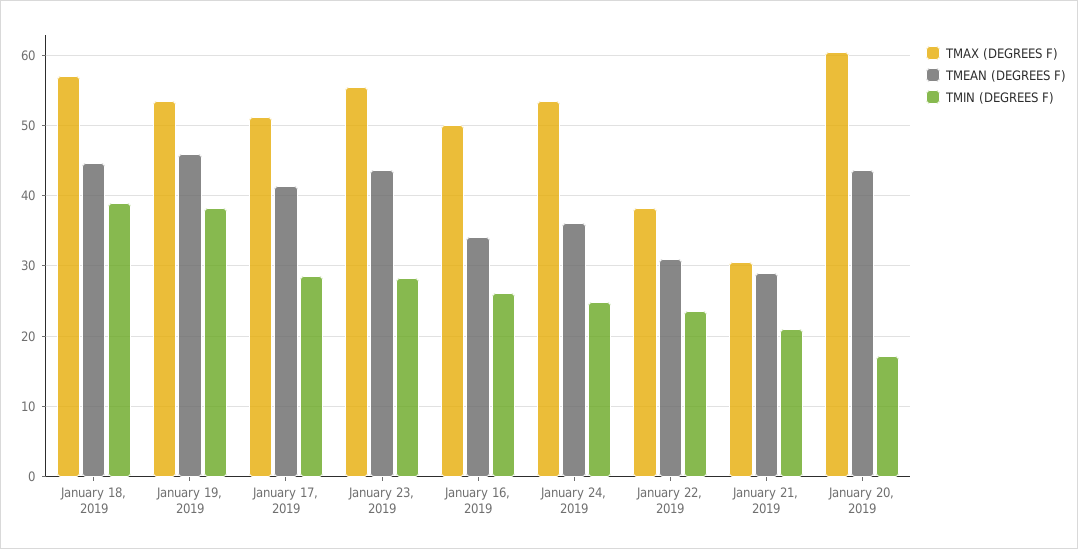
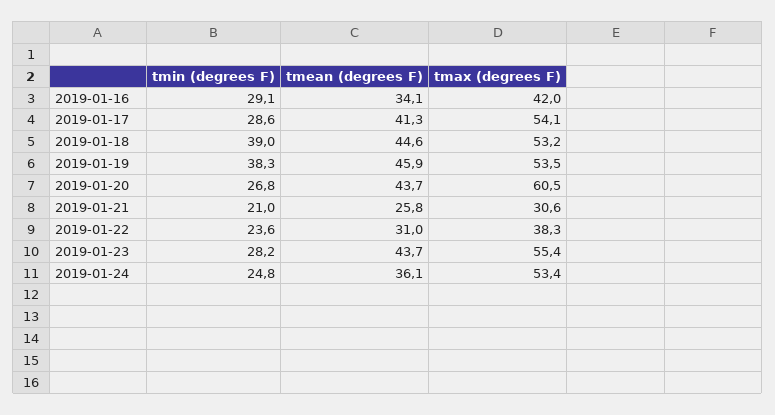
TMAX (DEGREES F), January 18, 2019: 57 -> 53.2
TMAX (DEGREES F), January 17, 2019: 51 -> 54.1
TMAX (DEGREES F), January 16, 2019: 50 -> 42
TMIN (DEGREES F), January 16, 2019: 26 -> 29.1
TMEAN (DEGREES F), January 21, 2019: 29 -> 25.8
TMIN (DEGREES F), January 20, 2019: 17 -> 26.8

